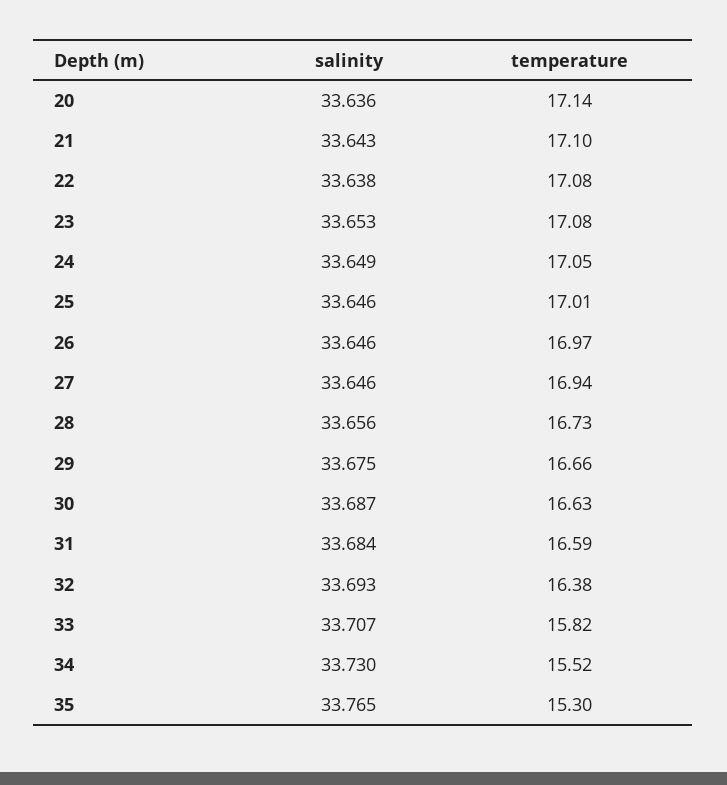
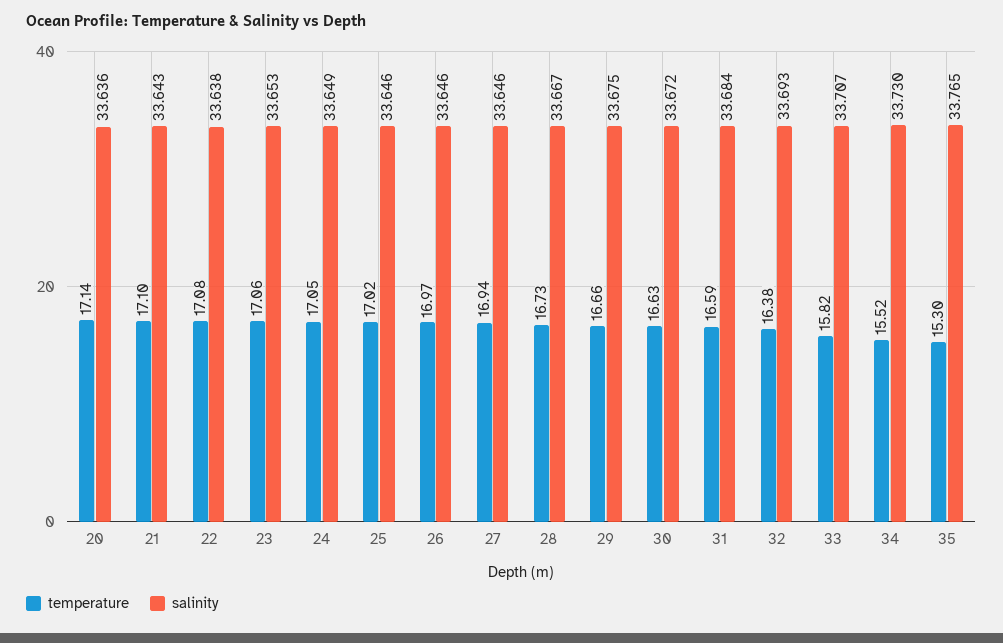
temperature, 23: 17.08 -> 17.06
temperature, 25: 17.01 -> 17.02
salinity, 28: 33.656 -> 33.667
salinity, 30: 33.687 -> 33.672

